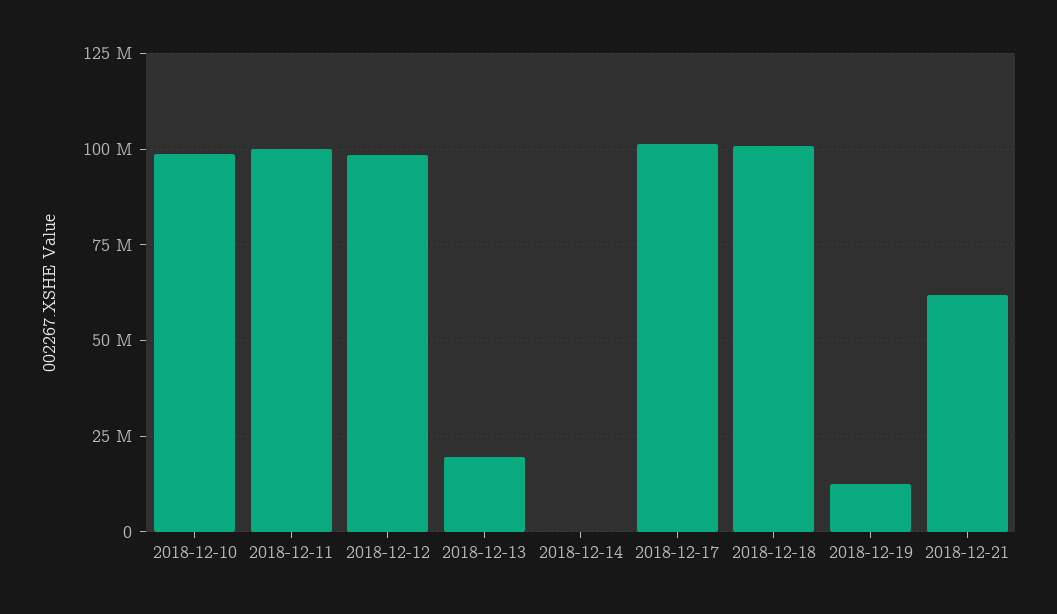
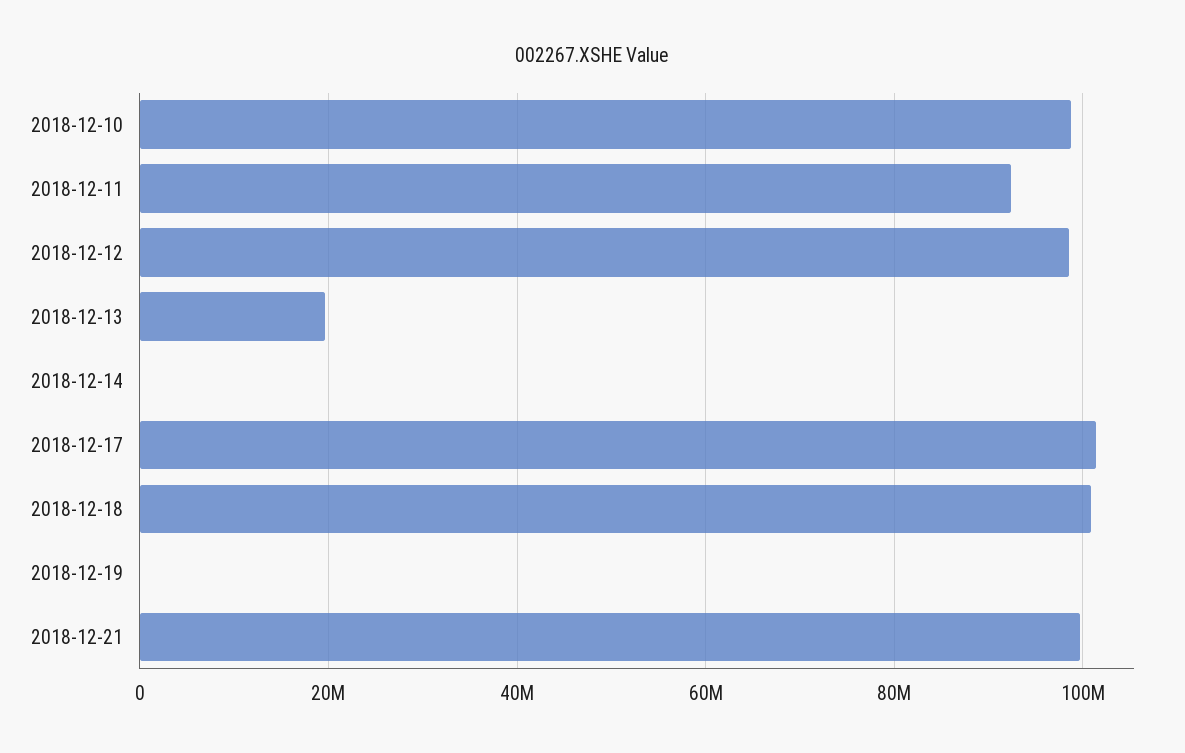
2018-12-11: 100000000 -> 92000000
2018-12-19: 12500000 -> 0
2018-12-21: 62500000 -> 100000000

